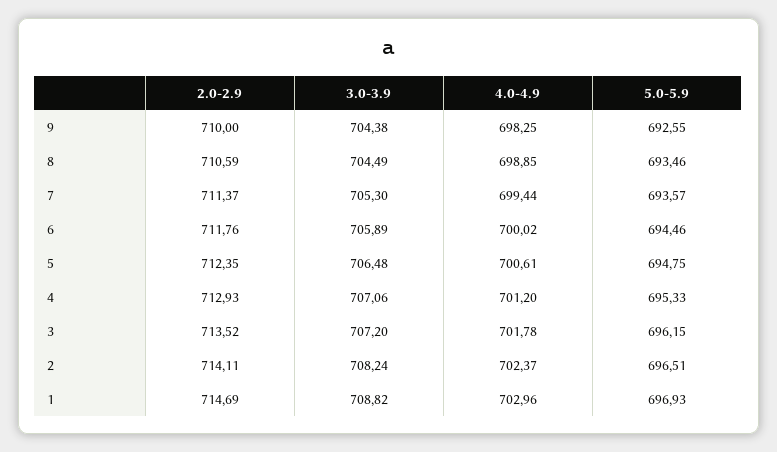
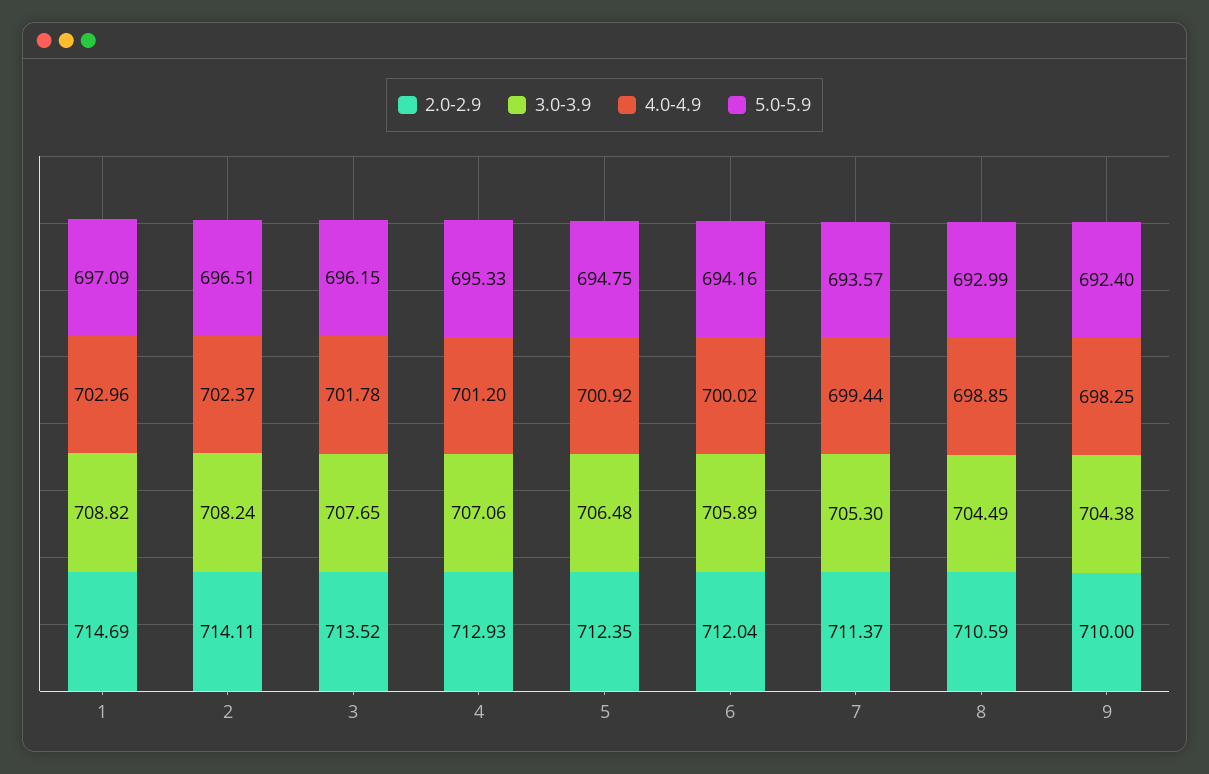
5.0-5.9, 9: 692.55 -> 692.4
5.0-5.9, 8: 693.46 -> 692.99
2.0-2.9, 6: 711.76 -> 712.04
5.0-5.9, 6: 694.46 -> 694.16
4.0-4.9, 5: 700.61 -> 700.92
3.0-3.9, 3: 707.2 -> 707.65
5.0-5.9, 1: 696.93 -> 697.09

